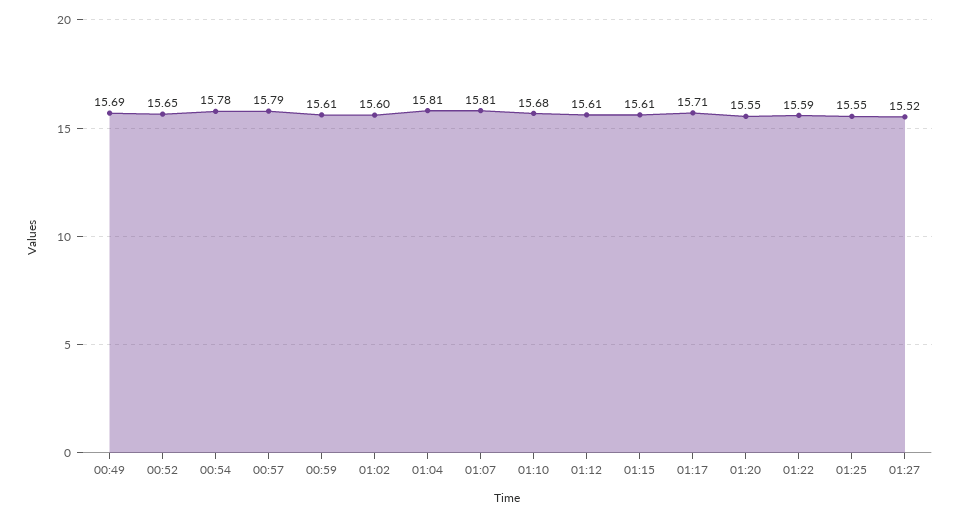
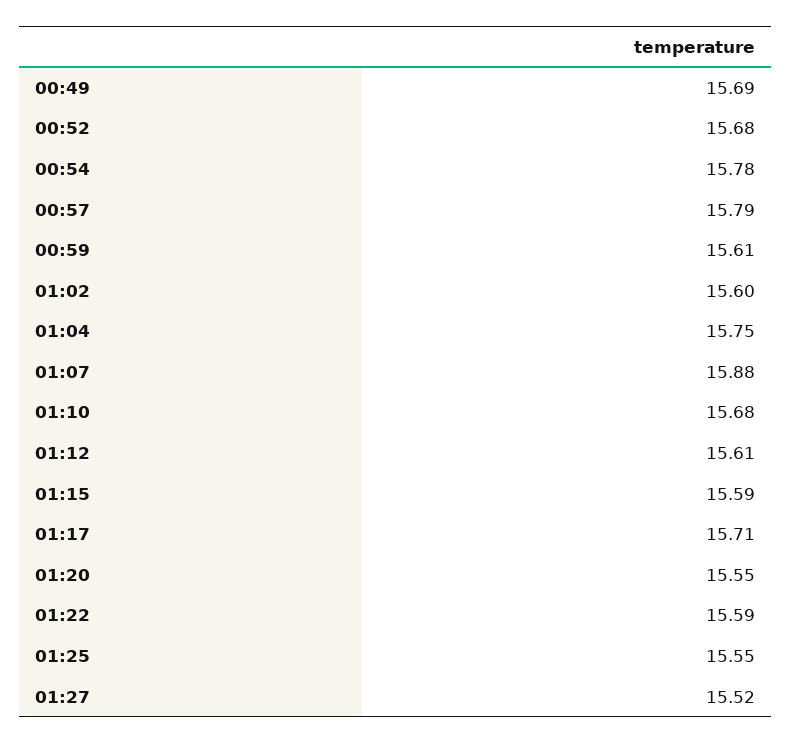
00:52: 15.65 -> 15.68
01:04: 15.81 -> 15.75
01:07: 15.81 -> 15.88
01:15: 15.61 -> 15.59

